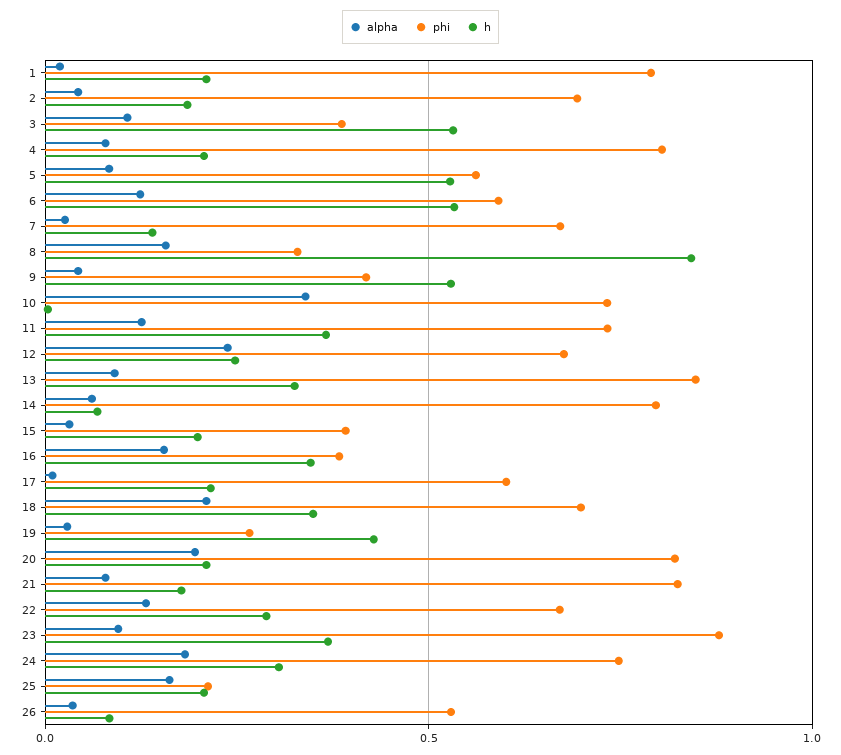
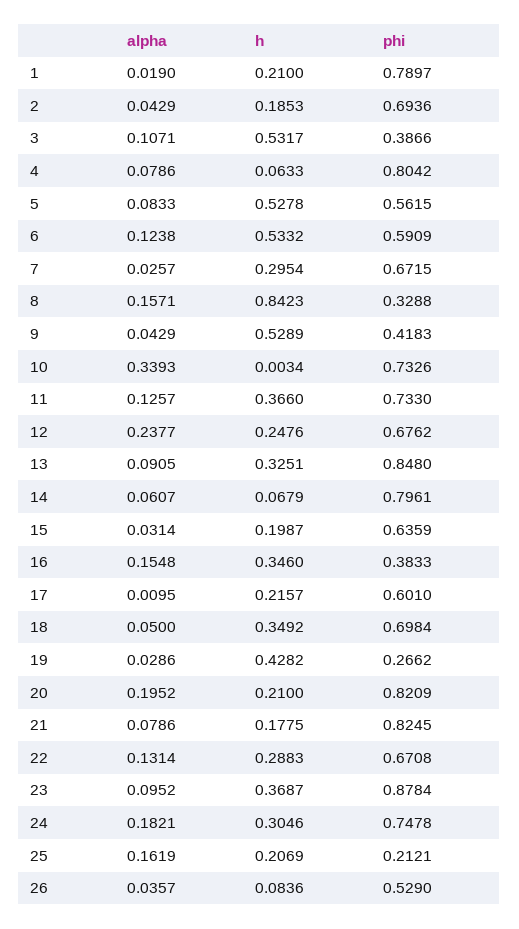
h, 4: 0.2 -> 0.0633
h, 7: 0.15 -> 0.2954
phi, 15: 0.4 -> 0.6359
alpha, 18: 0.2 -> 0.05

